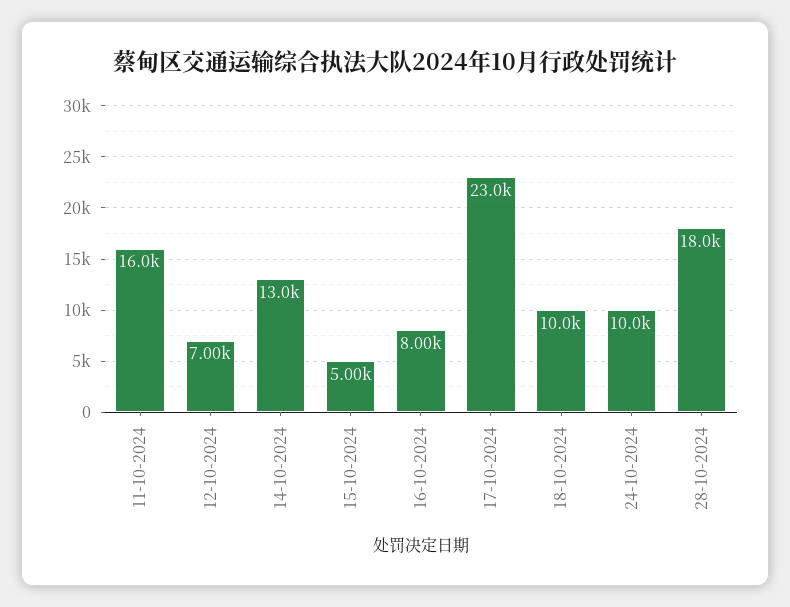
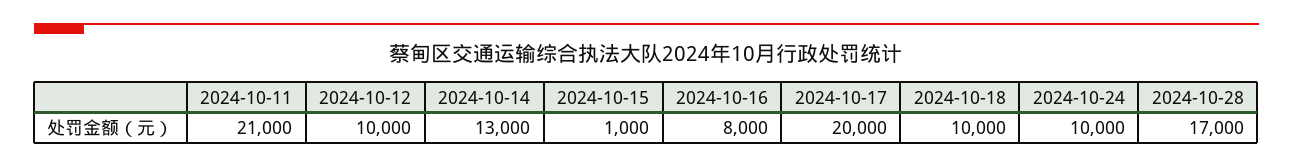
11-10-2024: 16000 -> 21000
12-10-2024: 7000 -> 10000
15-10-2024: 5000 -> 1000
17-10-2024: 23000 -> 20000
28-10-2024: 18000 -> 17000

